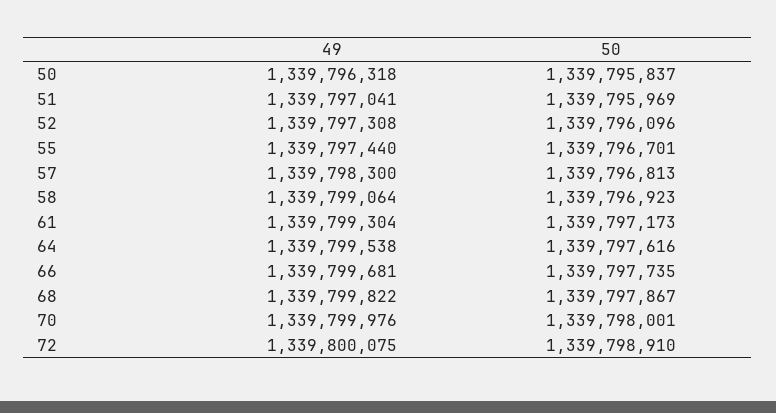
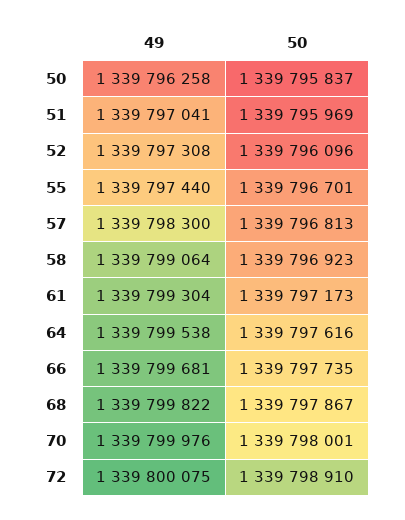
49, 50: 1339796318 -> 1339796258

